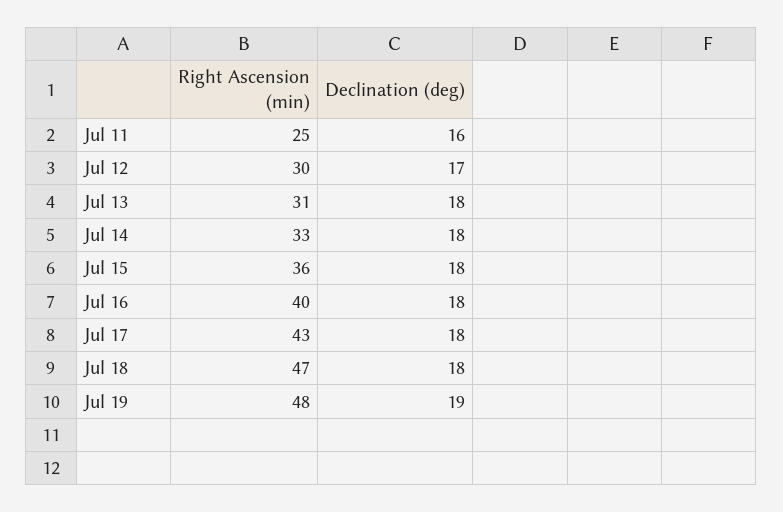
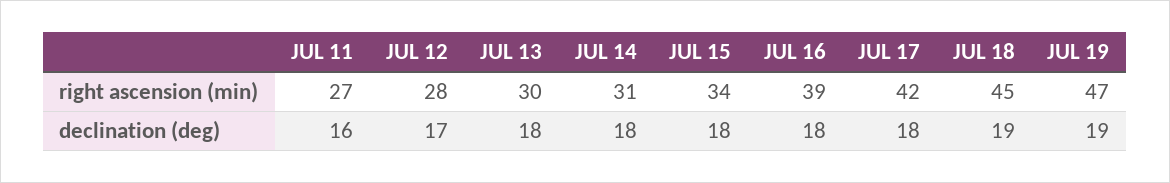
Right Ascension (min), Jul 11: 25 -> 27
Right Ascension (min), Jul 12: 30 -> 28
Right Ascension (min), Jul 13: 31 -> 30
Right Ascension (min), Jul 14: 33 -> 31
Right Ascension (min), Jul 15: 36 -> 34
Right Ascension (min), Jul 16: 40 -> 39
Right Ascension (min), Jul 17: 43 -> 42
Right Ascension (min), Jul 18: 47 -> 45
Declination (deg), Jul 18: 18 -> 19
Right Ascension (min), Jul 19: 48 -> 47

